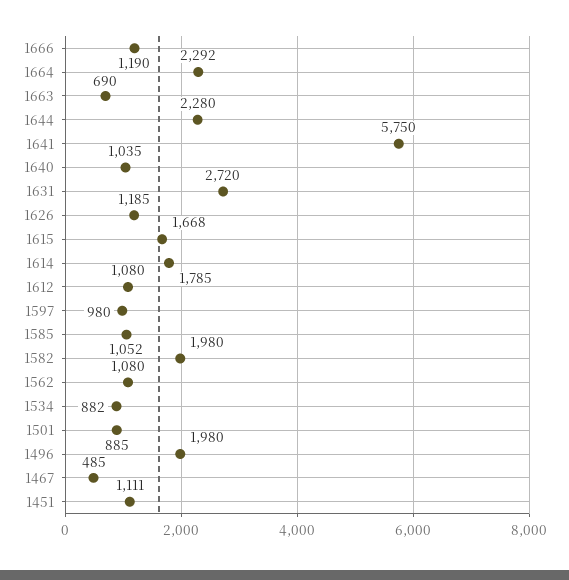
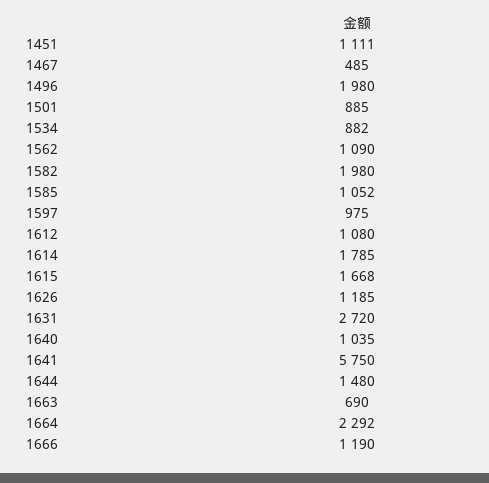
1644: 2280 -> 1480
1597: 980 -> 975
1562: 1080 -> 1090

